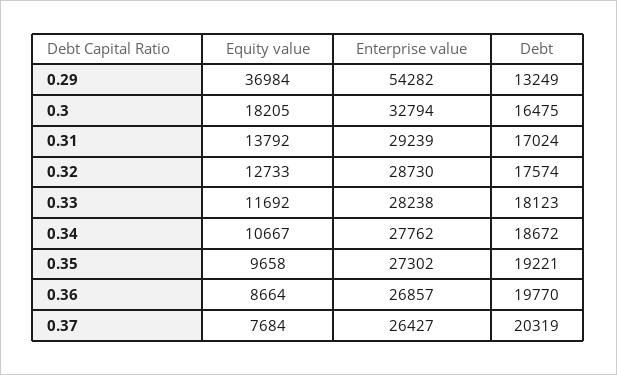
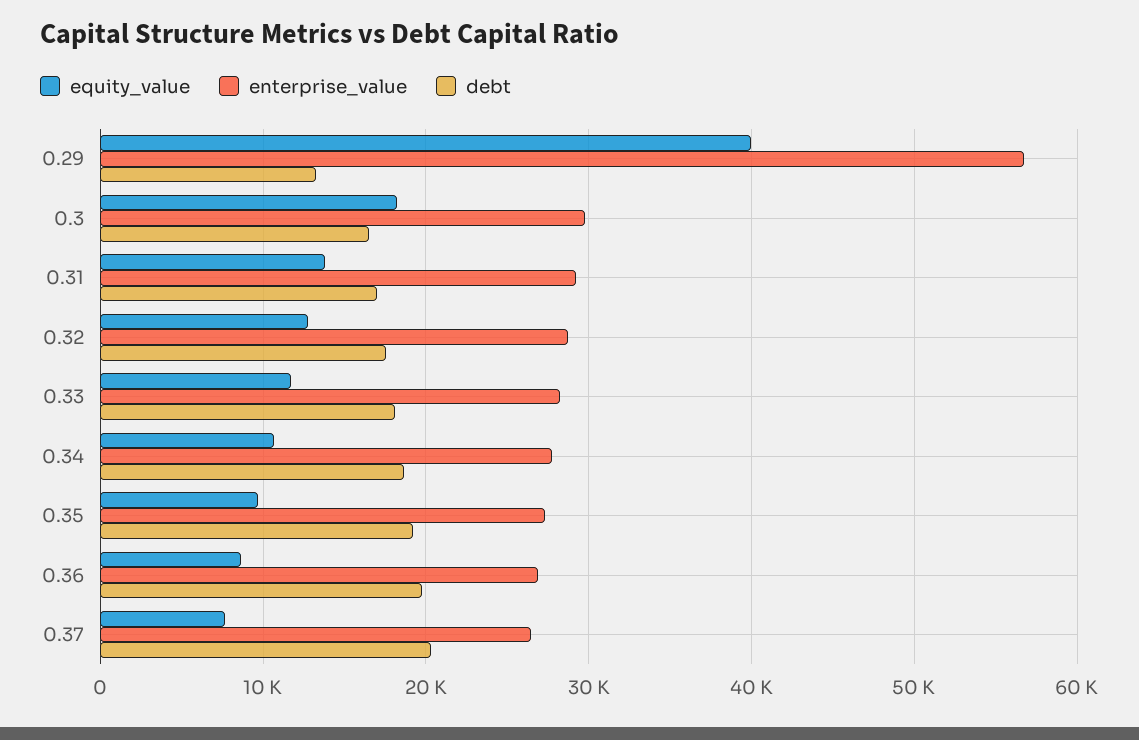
Equity value, 0.29: 36984 -> 40000
Enterprise value, 0.29: 54282 -> 57000
Enterprise value, 0.3: 32794 -> 30000

